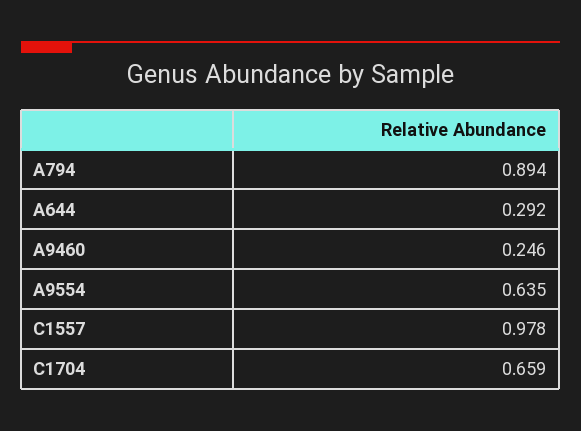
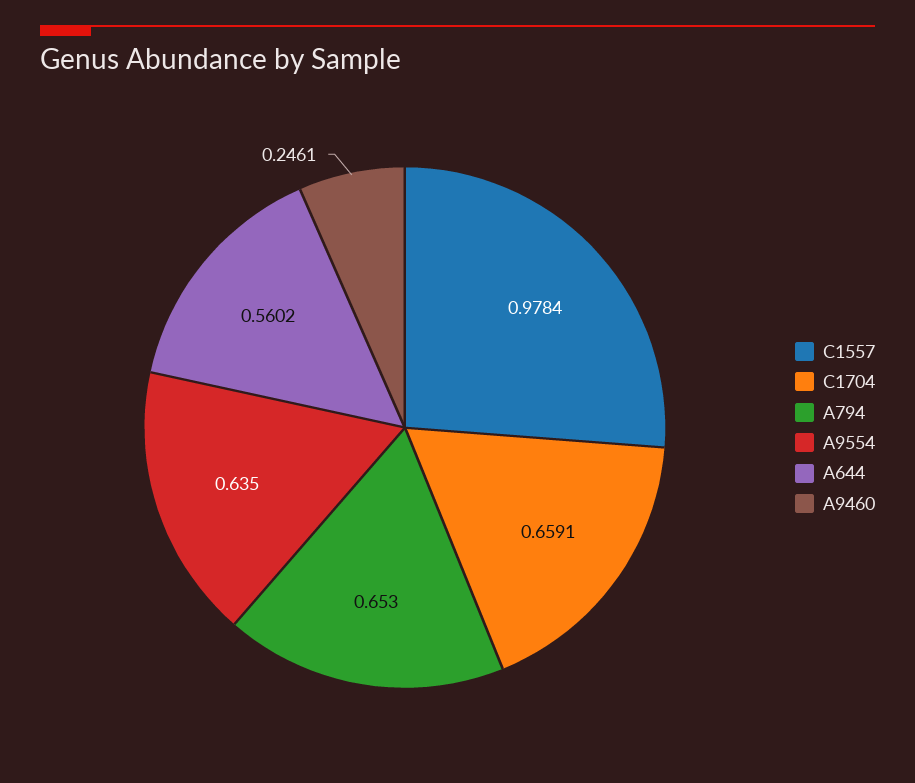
A794: 0.894 -> 0.653
A644: 0.292 -> 0.5602

